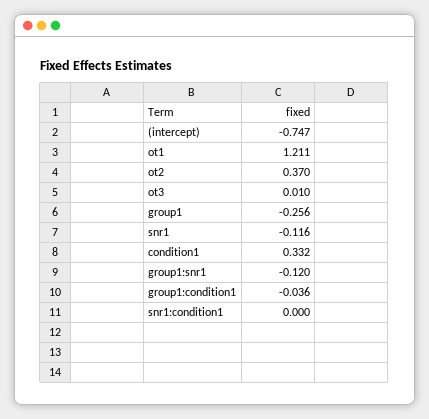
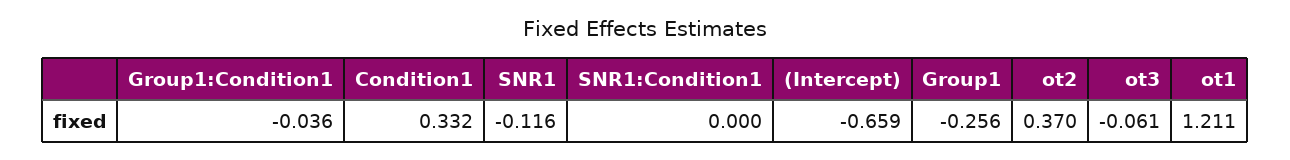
(intercept): -0.747 -> -0.659
ot3: 0.01 -> -0.061
group1:snr1: -0.12 -> none

